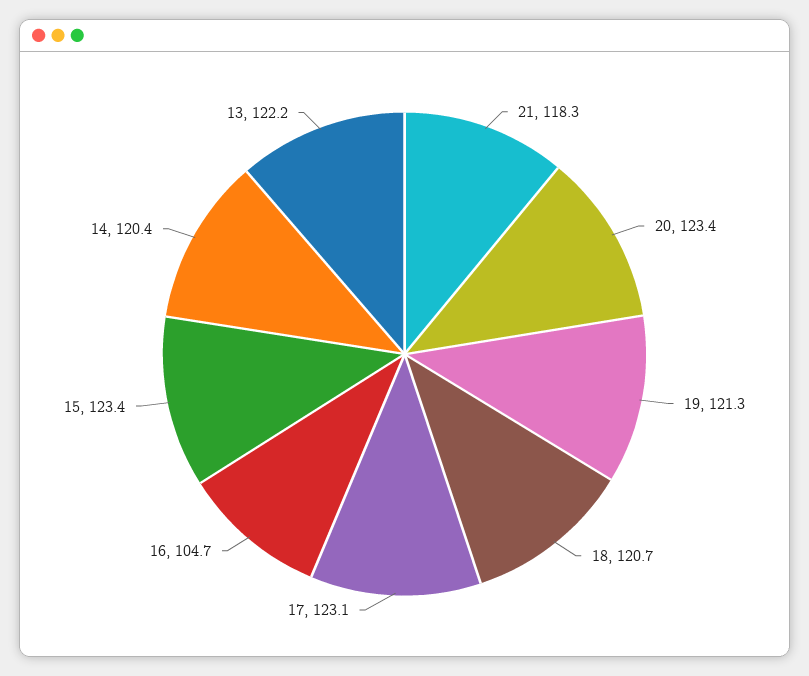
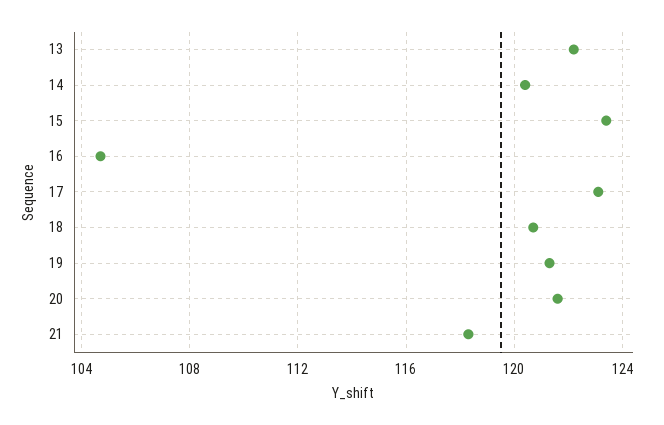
20: 123.4 -> 121.5

